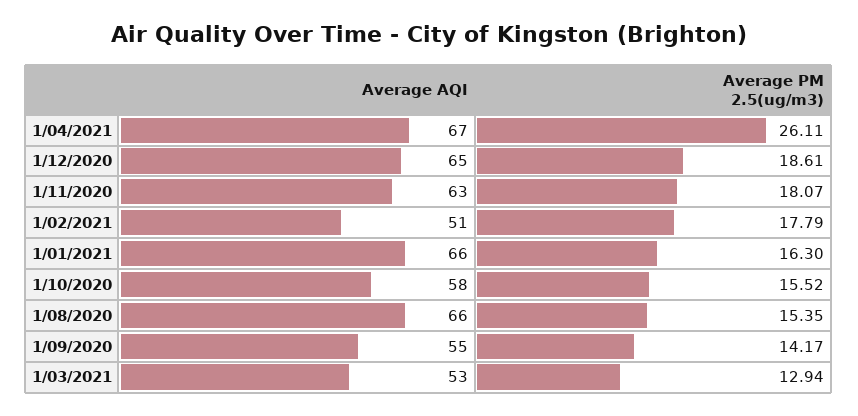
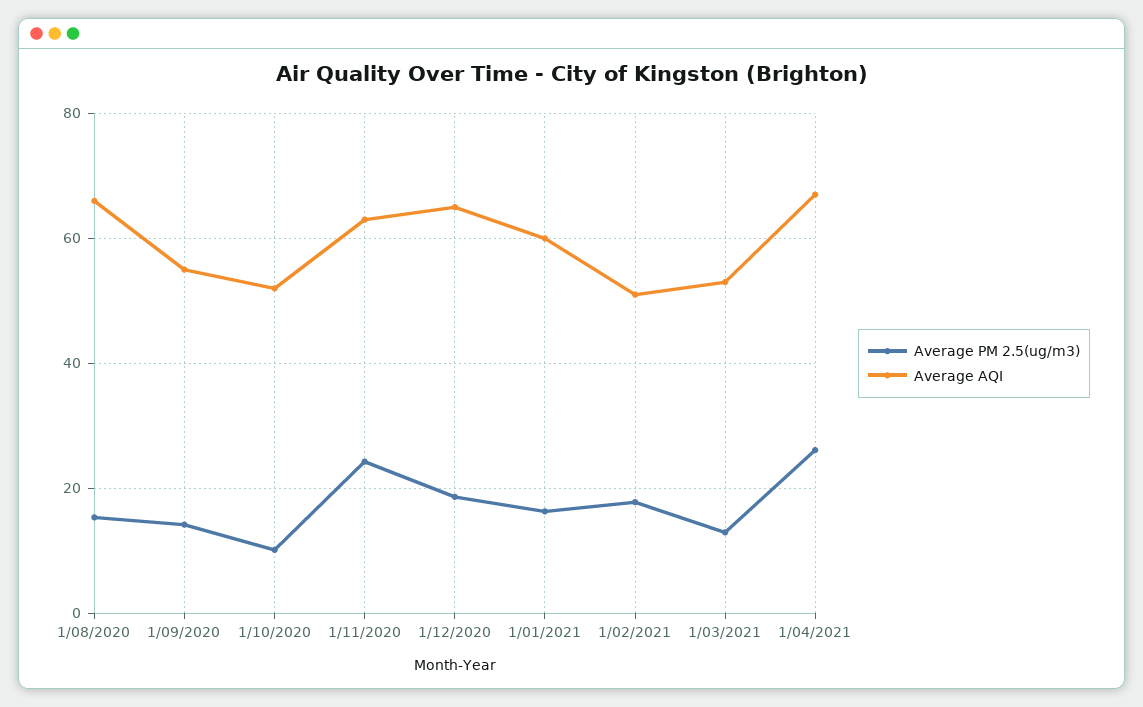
Average PM 2.5(ug/m3), 1/11/2020: 18.07 -> 24
Average AQI, 1/01/2021: 66 -> 60
Average AQI, 1/10/2020: 58 -> 52
Average PM 2.5(ug/m3), 1/10/2020: 15.52 -> 10

